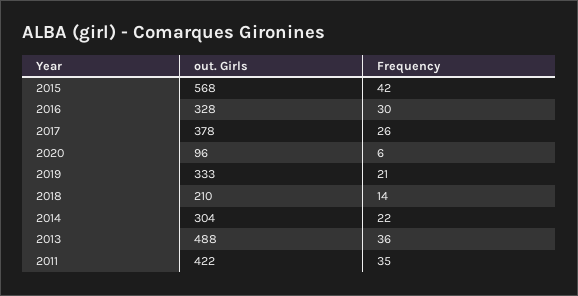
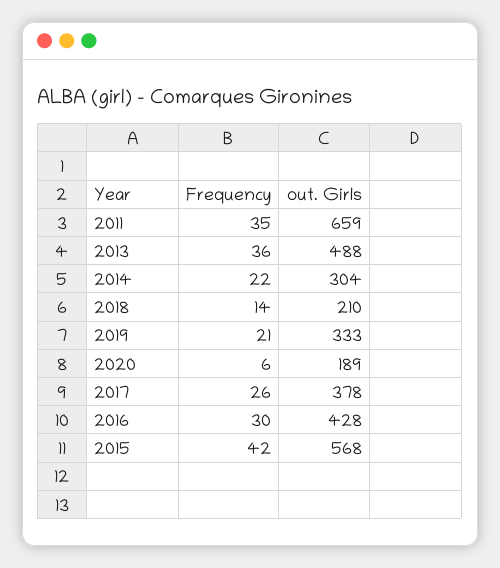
out. Girls, 2016: 328 -> 428
out. Girls, 2020: 96 -> 189
out. Girls, 2011: 422 -> 659

